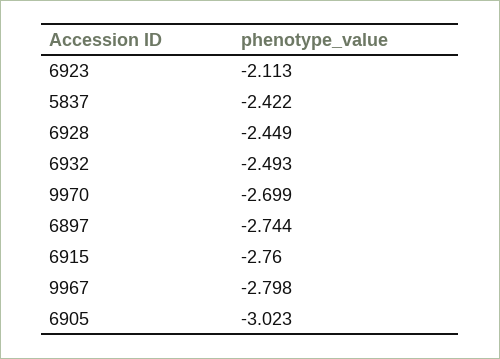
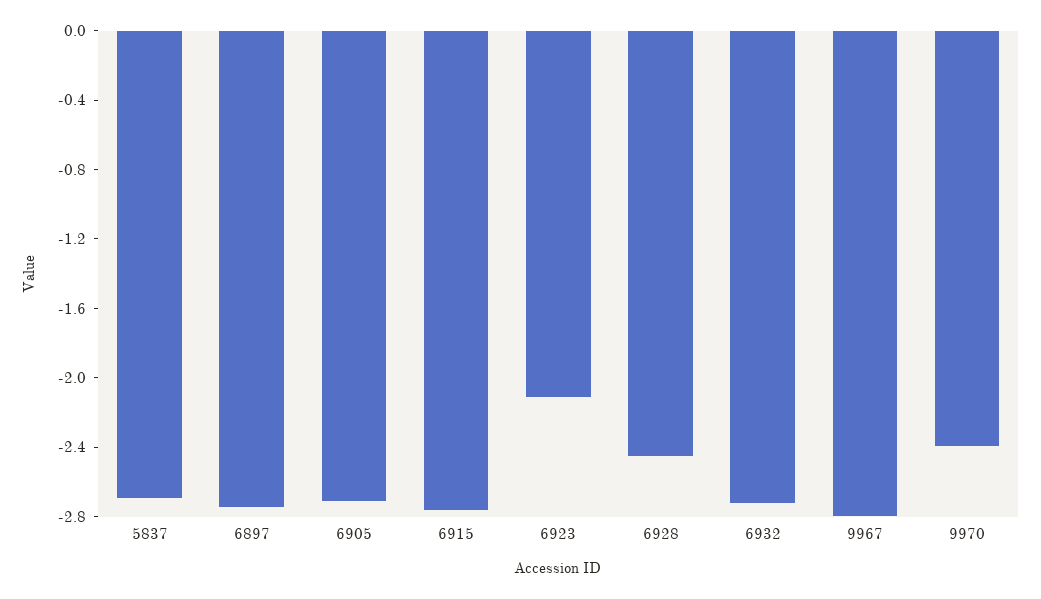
5837: -2.422 -> -2.7
6932: -2.493 -> -2.7
9970: -2.699 -> -2.4
6905: -3.023 -> -2.7

